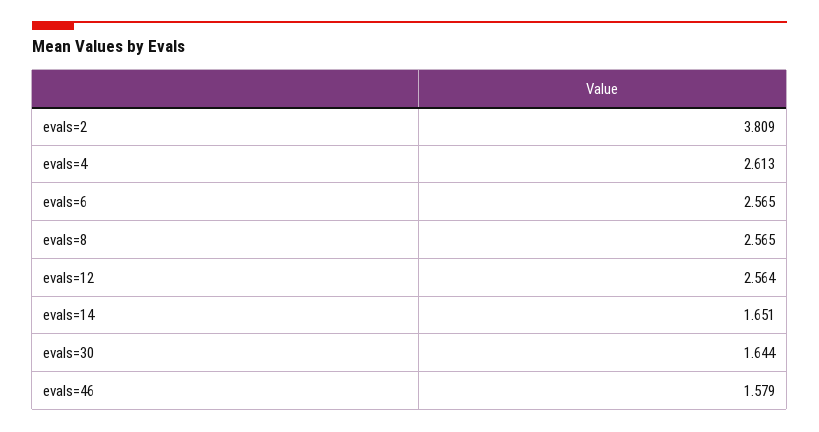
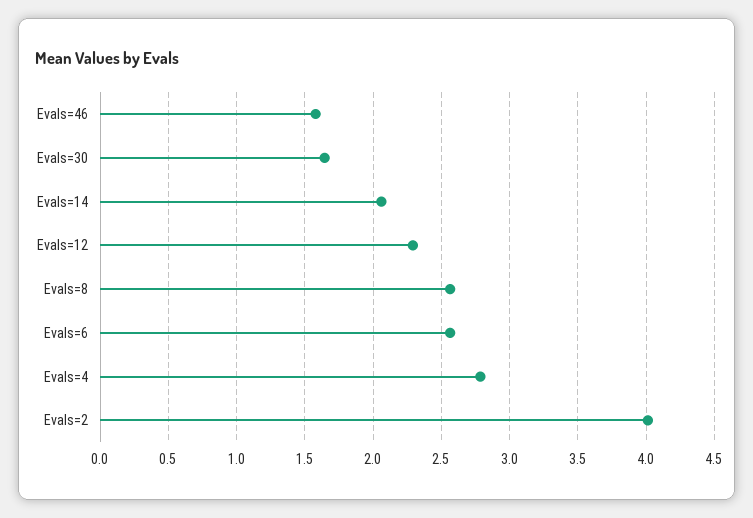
evals=2: 3.809 -> 4
evals=4: 2.613 -> 2.8
evals=12: 2.564 -> 2.3
evals=14: 1.651 -> 2.05

